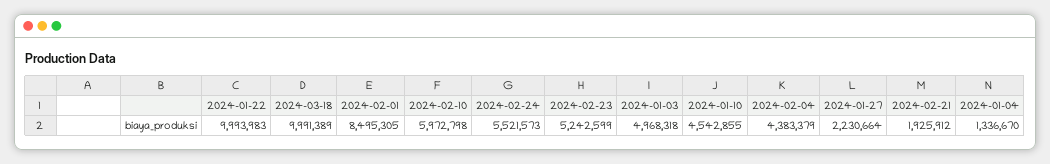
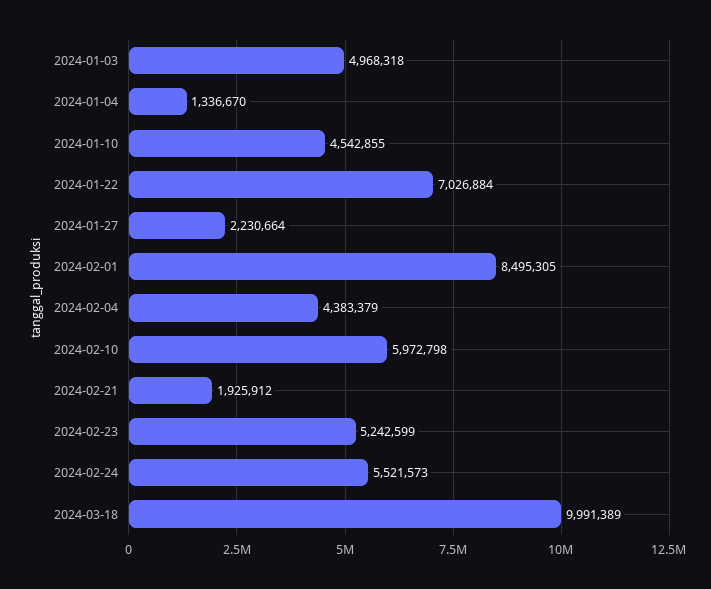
2024-01-22: 9993983 -> 7026884

